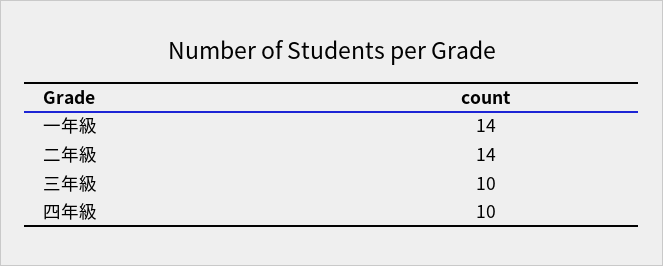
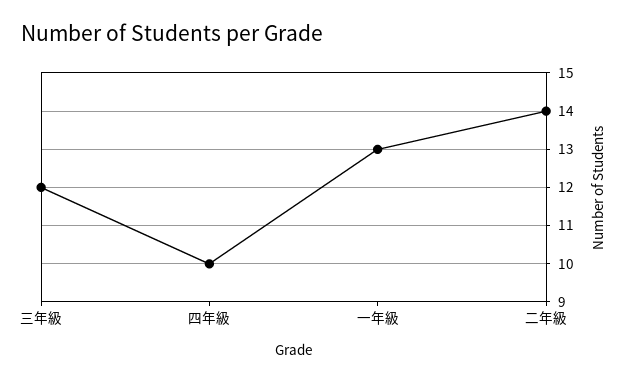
一年級: 14 -> 13
三年級: 10 -> 12

